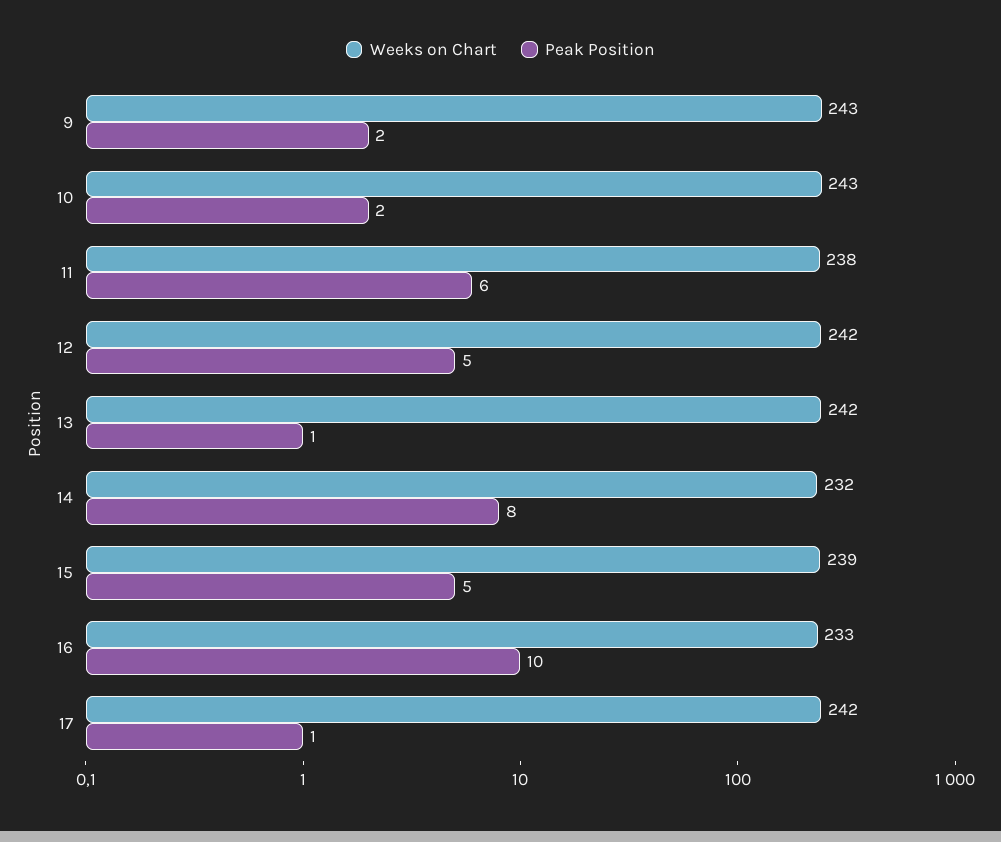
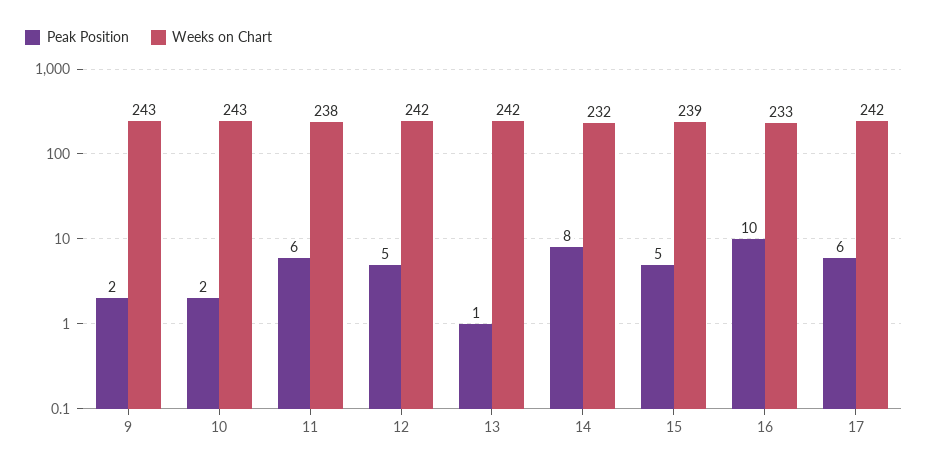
Peak Position, 17: 1 -> 6

